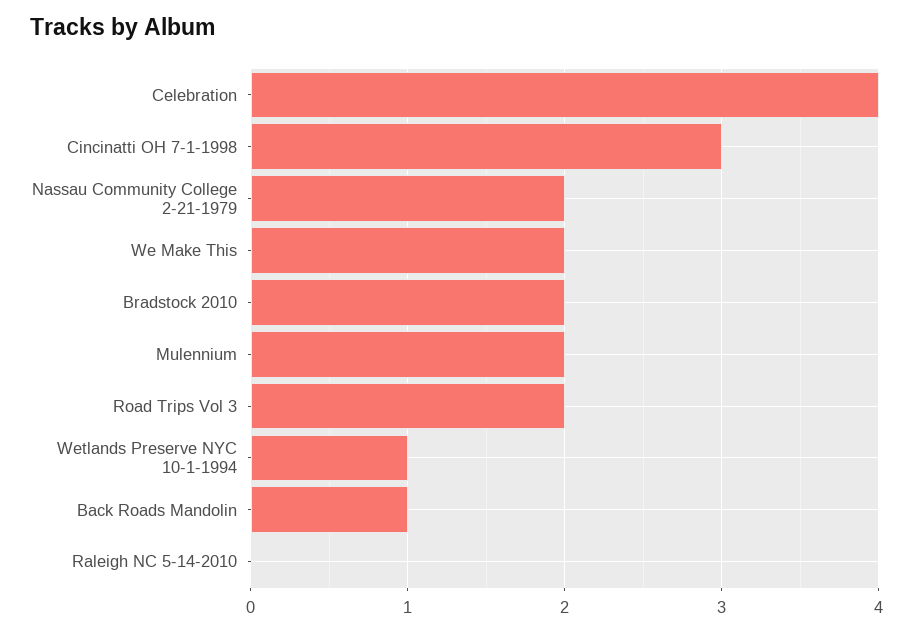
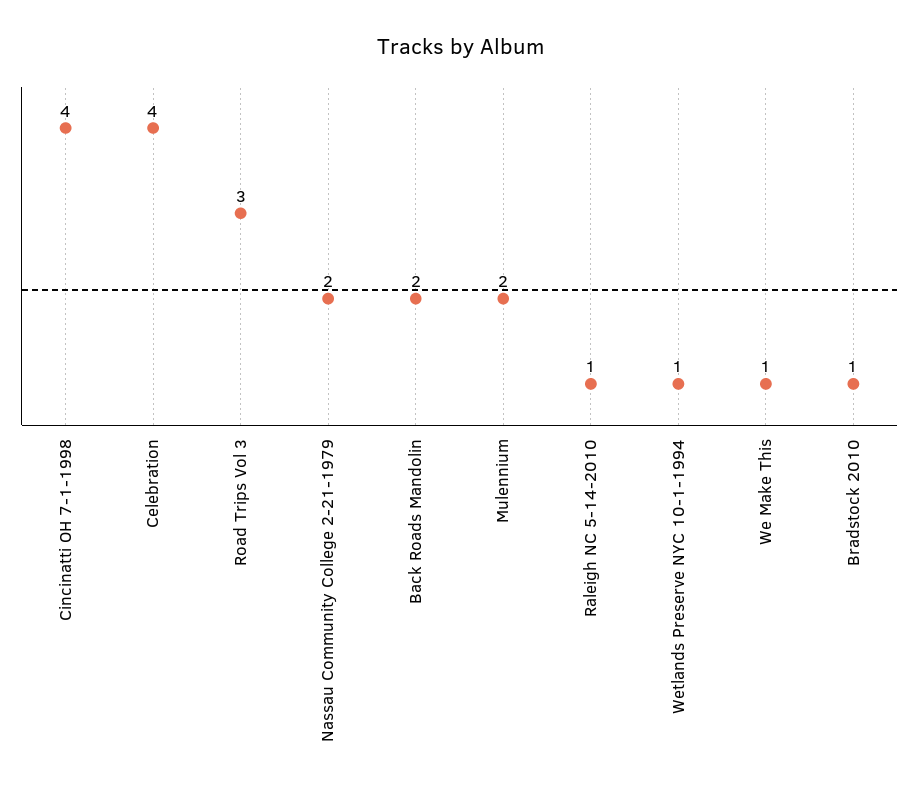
Cincinatti OH 7-1-1998: 3 -> 4
We Make This: 2 -> 1
Bradstock 2010: 2 -> 1
Road Trips Vol 3: 2 -> 3
Back Roads Mandolin: 1 -> 2
Raleigh NC 5-14-2010: 0 -> 1

